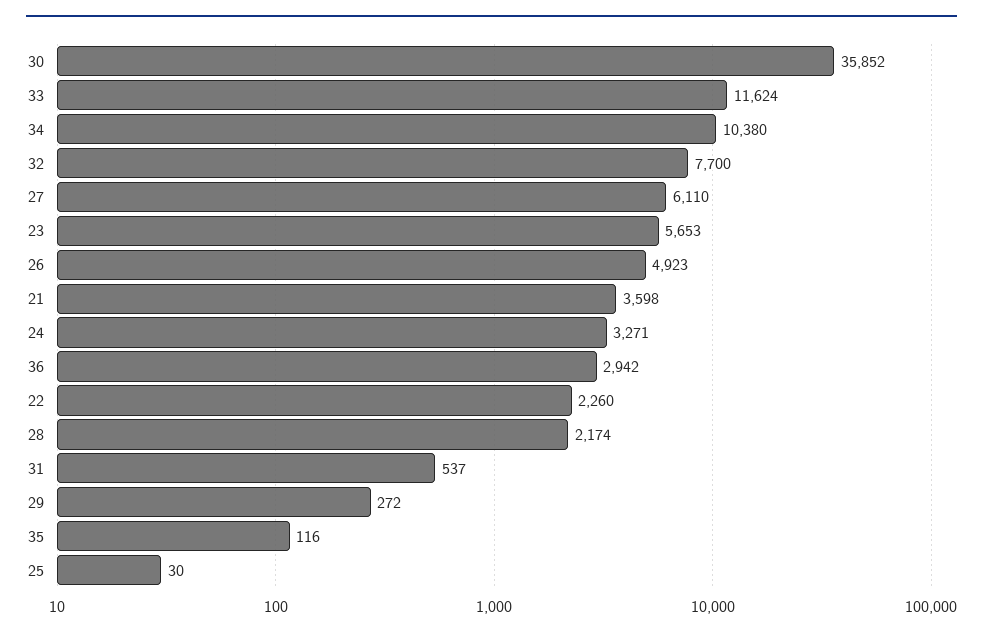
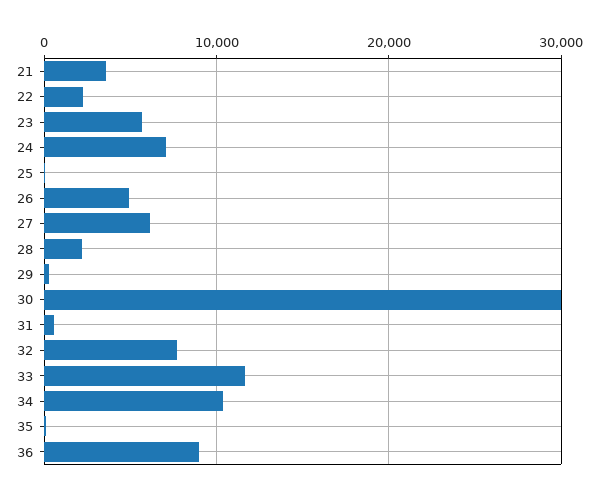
30: 35852 -> 30000
24: 3271 -> 7000
36: 2942 -> 9000

